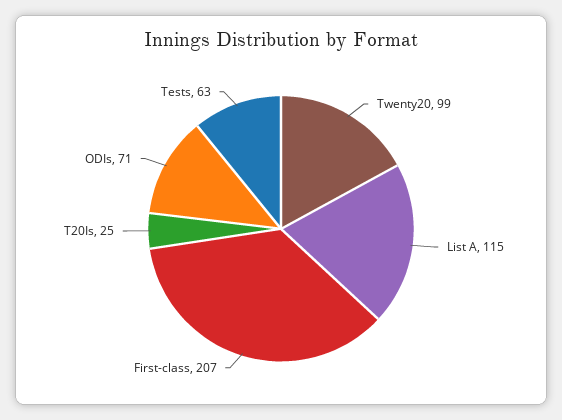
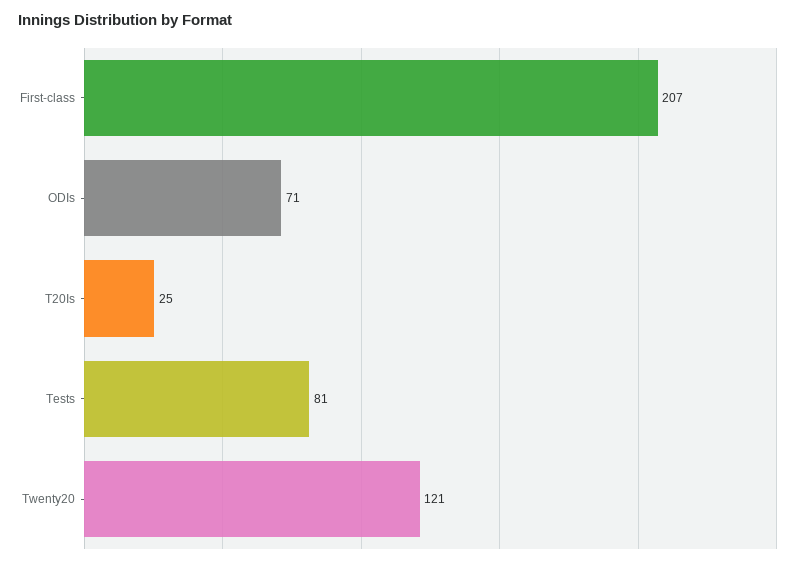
Twenty20: 99 -> 121
List A: 115 -> none
Tests: 63 -> 81

